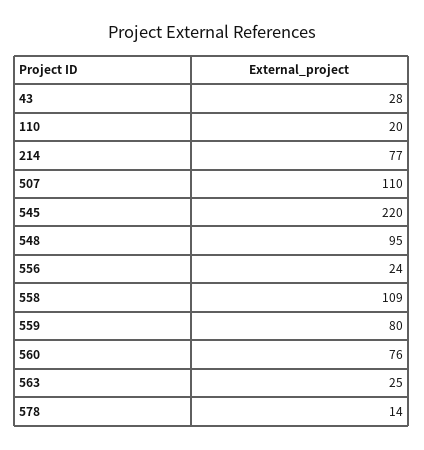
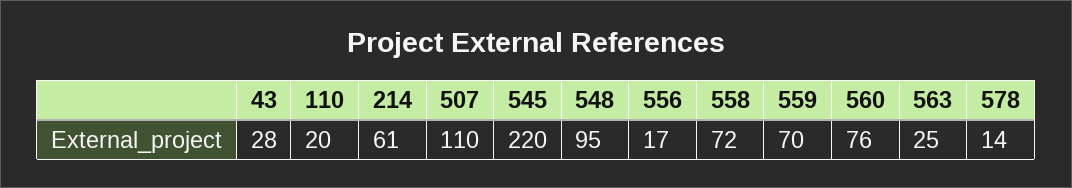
214: 77 -> 61
556: 24 -> 17
558: 109 -> 72
559: 80 -> 70

